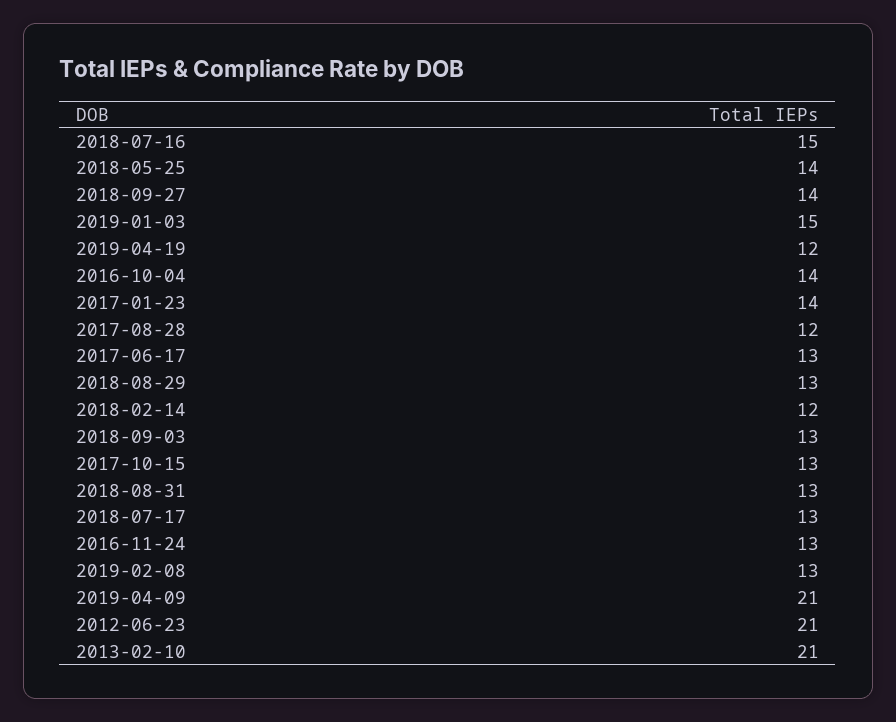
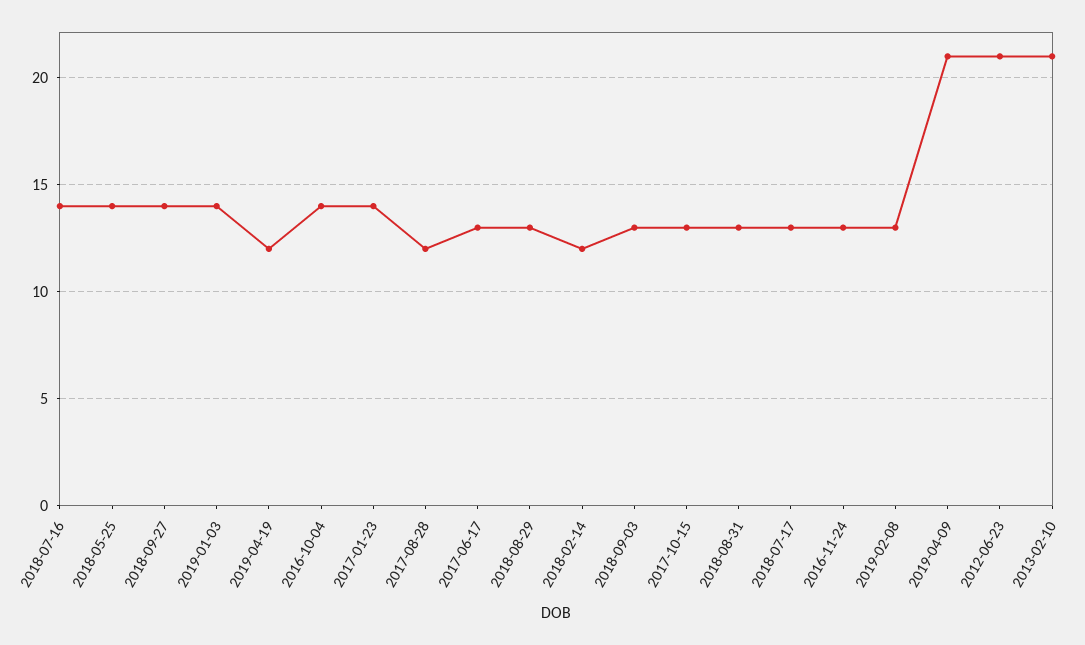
2018-07-16: 15 -> 14
2019-01-03: 15 -> 14

